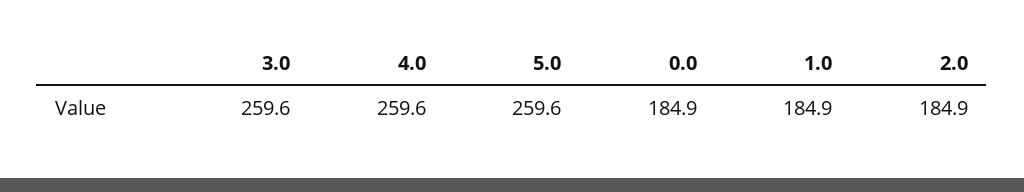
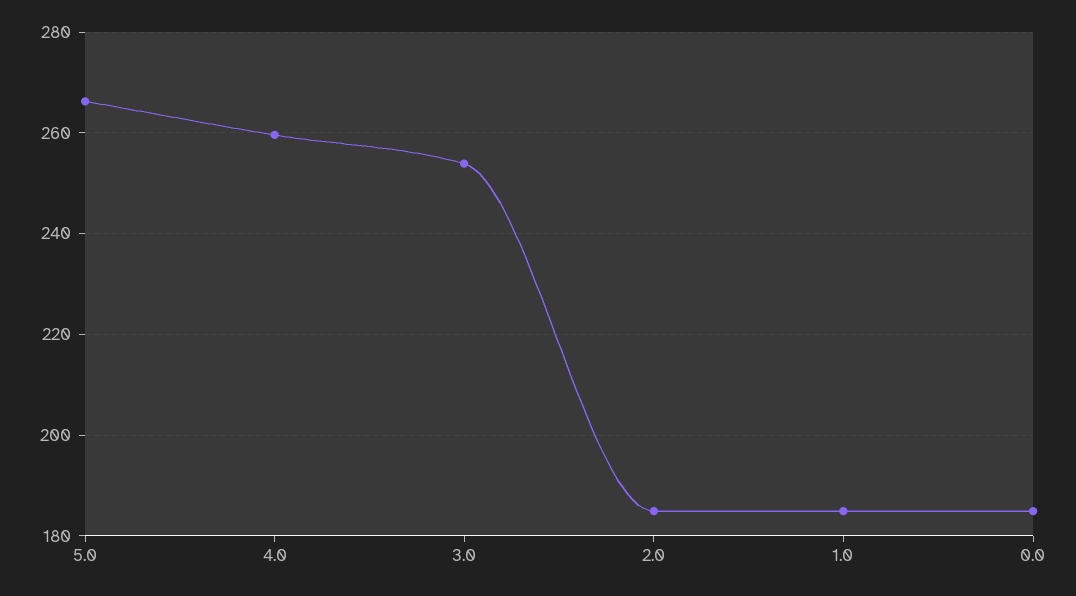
3.0: 259.6 -> 254
5.0: 259.6 -> 266

